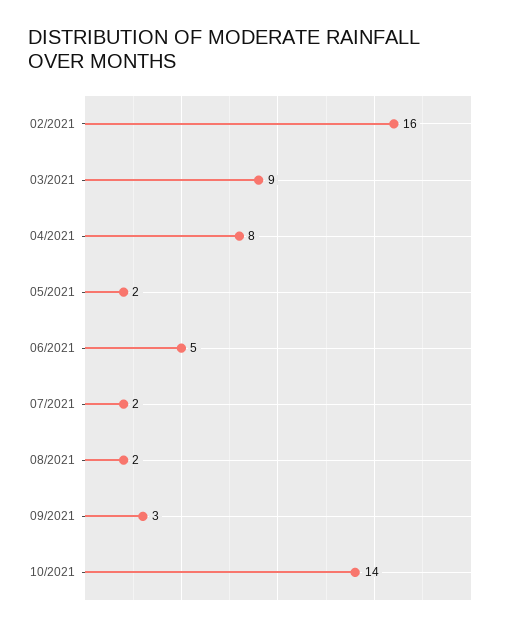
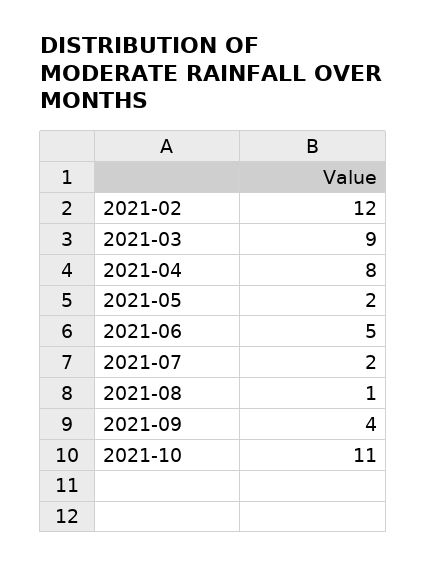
02/2021: 16 -> 12
08/2021: 2 -> 1
09/2021: 3 -> 4
10/2021: 14 -> 11

